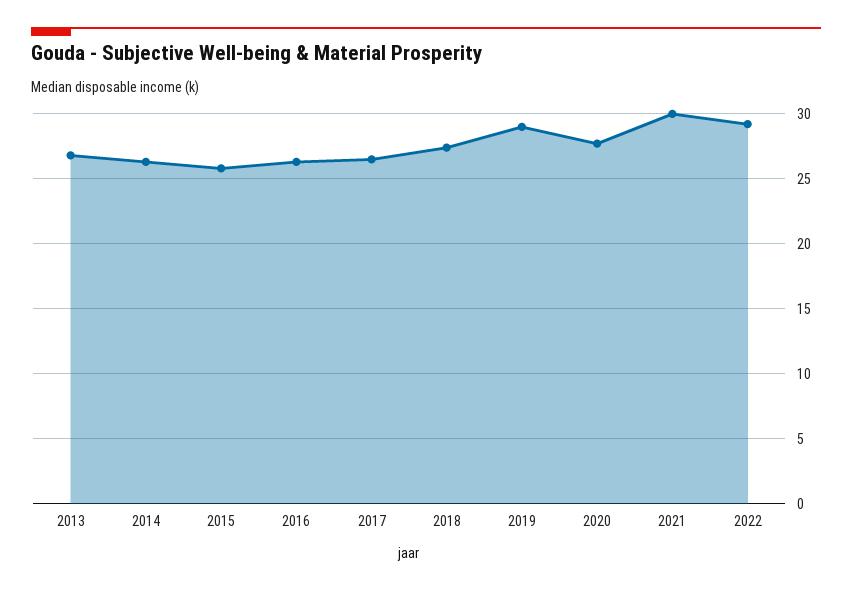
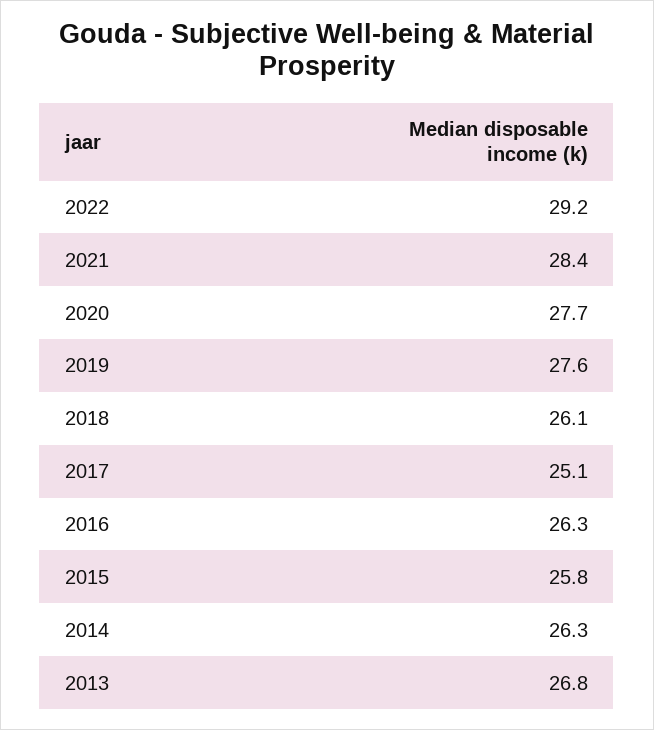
2017: 26.5 -> 25.1
2018: 27.5 -> 26.1
2019: 29 -> 27.6
2021: 30 -> 28.4

